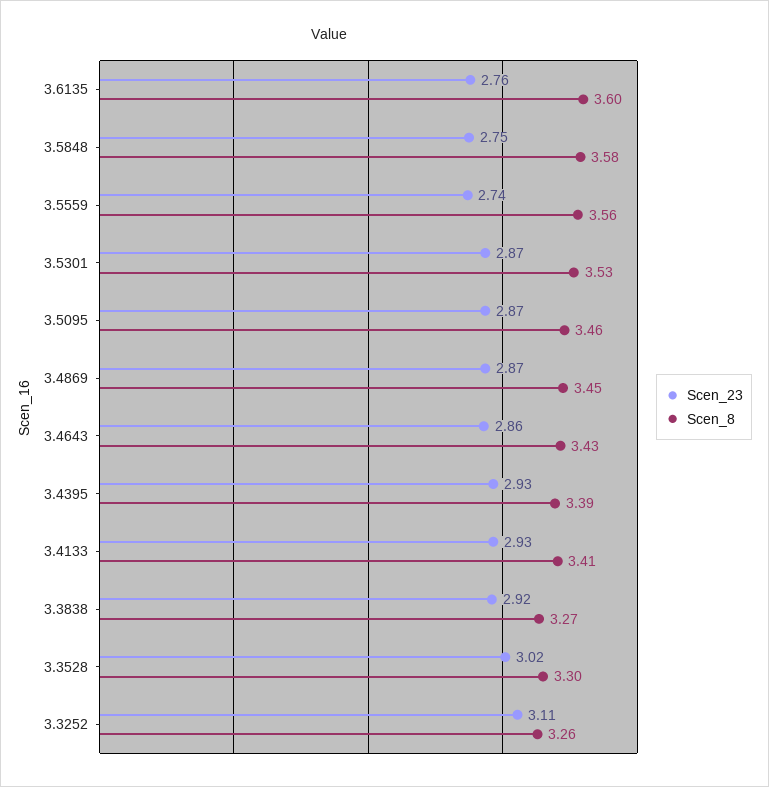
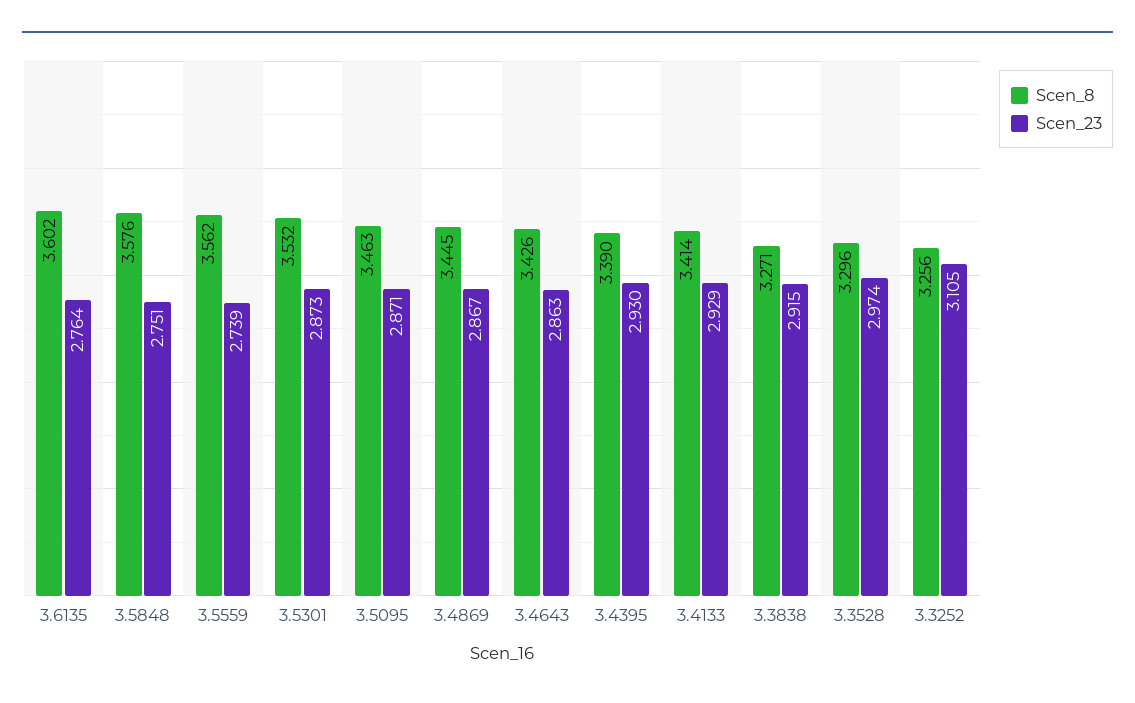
Scen_23, 3.3528: 3.02 -> 2.974

